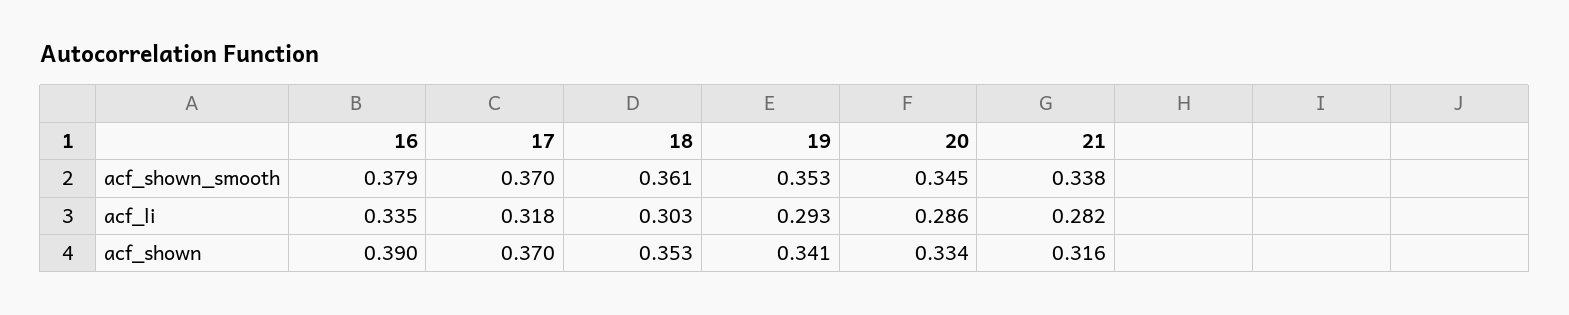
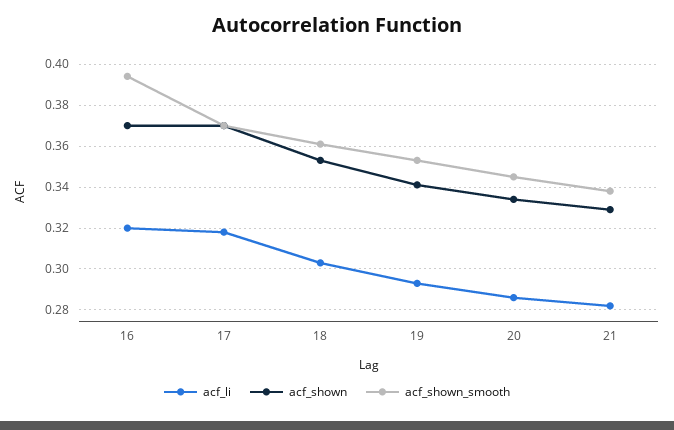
acf_shown_smooth, 16: 0.379 -> 0.395
acf_li, 16: 0.335 -> 0.32
acf_shown, 16: 0.39 -> 0.37
acf_shown, 21: 0.316 -> 0.33

